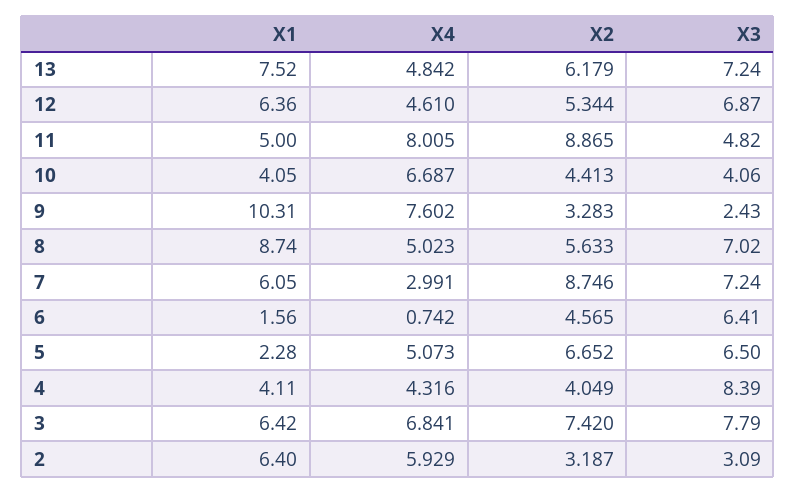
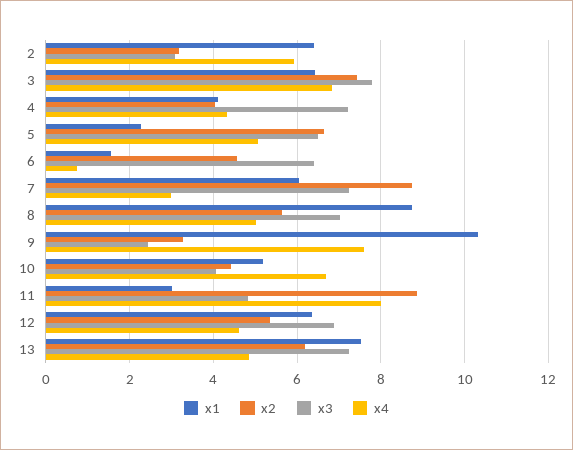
X1, 11: 5 -> 3
X1, 10: 4.05 -> 5.2
X3, 4: 8.39 -> 7.2

